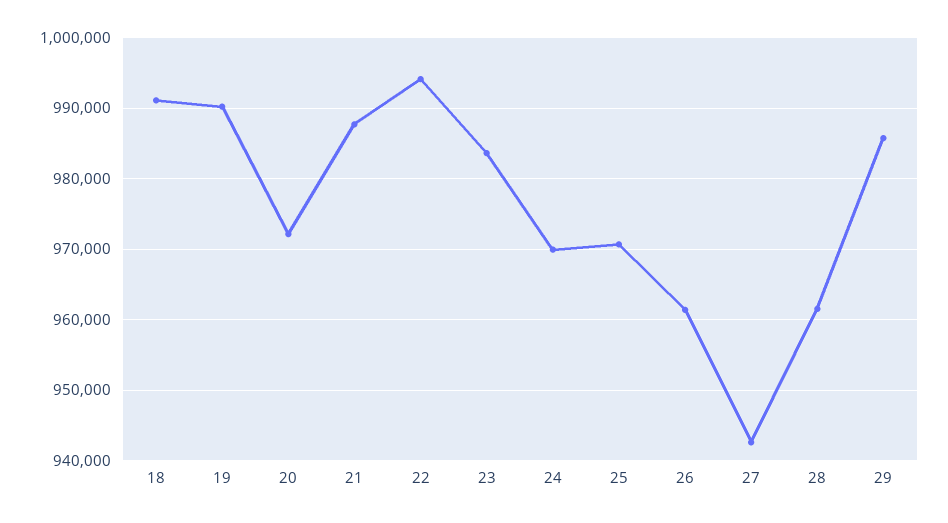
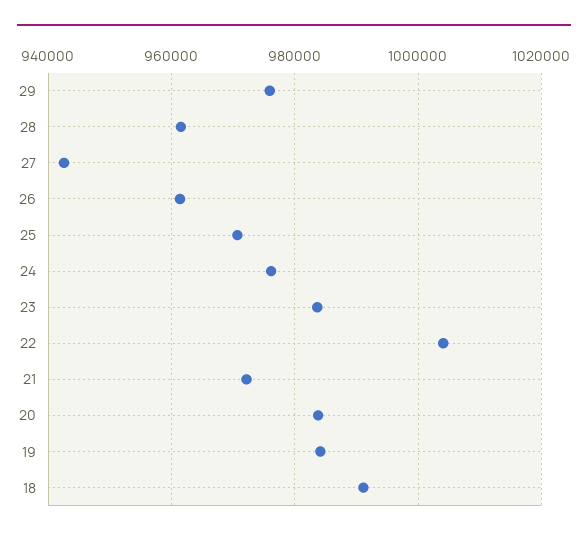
19: 990000 -> 984000
20: 972000 -> 984000
21: 988000 -> 972000
22: 994000 -> 1004000
24: 970000 -> 976000
29: 986000 -> 976000

